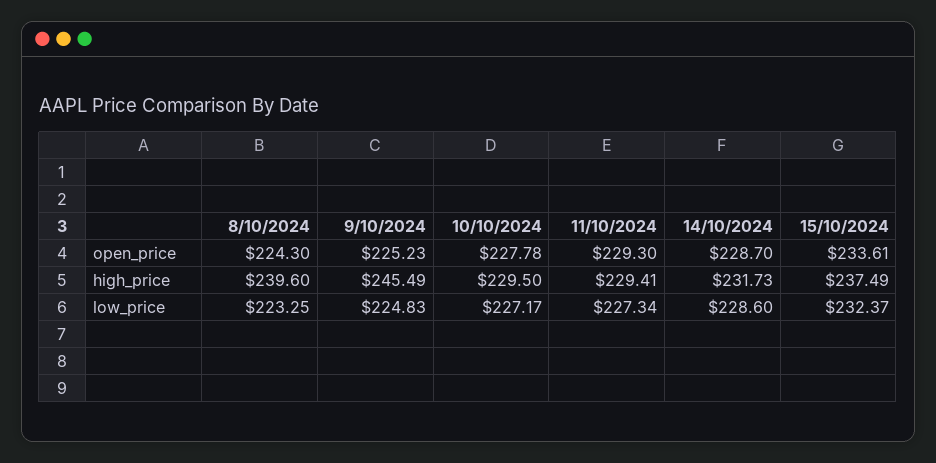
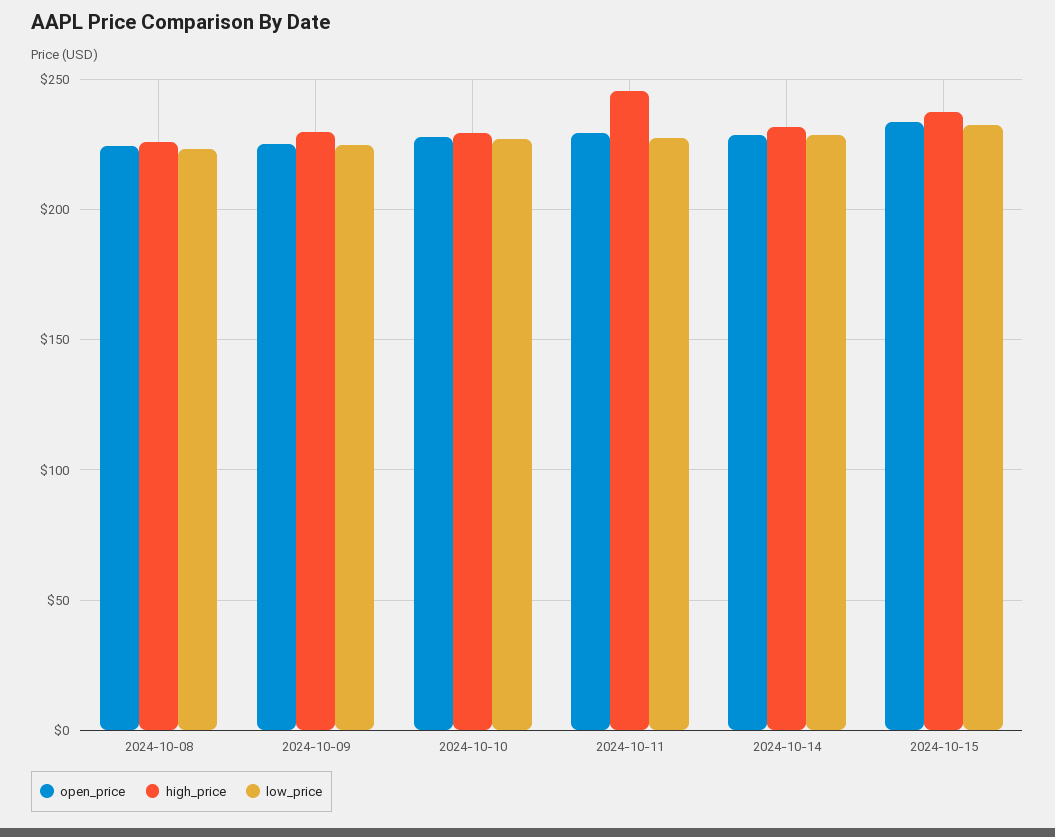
high_price, 8/10/2024: 239.6 -> 225
high_price, 9/10/2024: 245.49 -> 230
high_price, 11/10/2024: 229.41 -> 245

